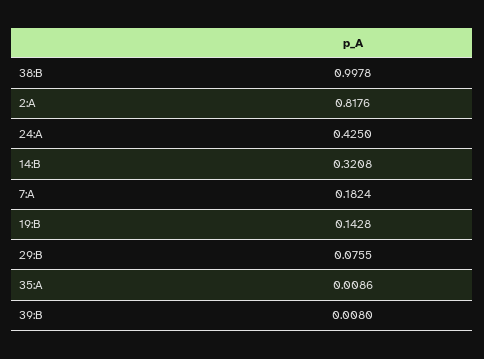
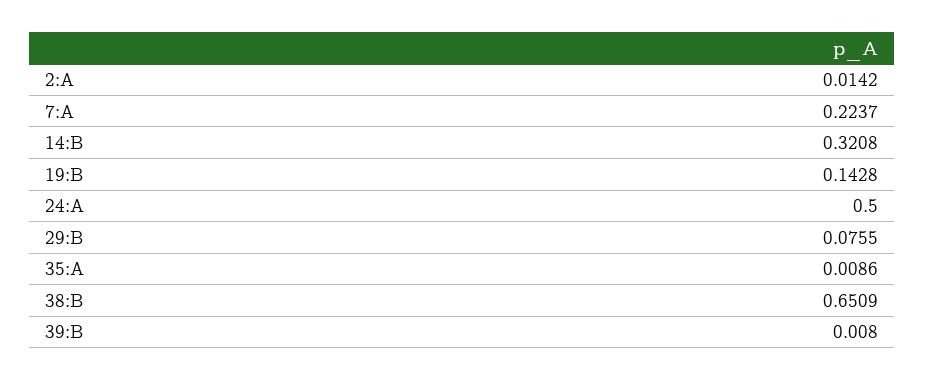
38:B: 0.9978 -> 0.6509
2:A: 0.8176 -> 0.0142
24:A: 0.425 -> 0.5
7:A: 0.1824 -> 0.2237

